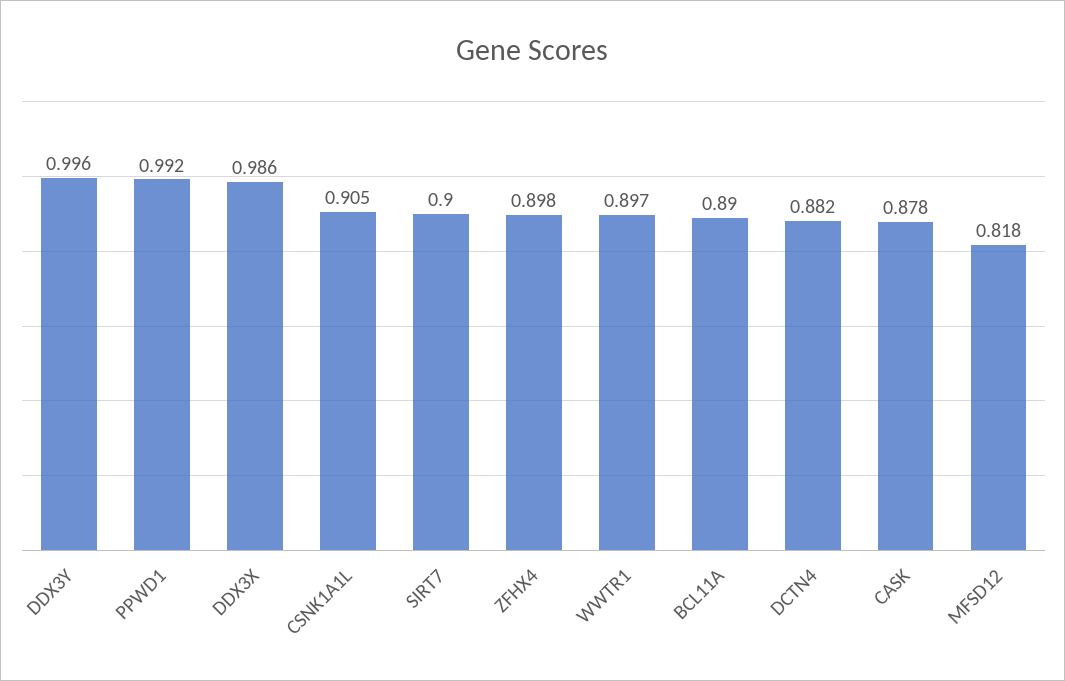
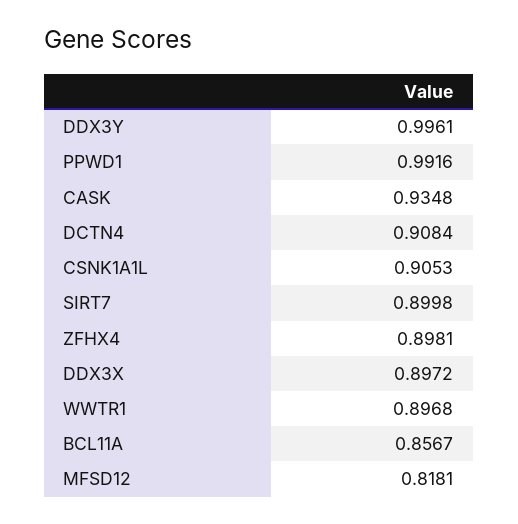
DDX3X: 0.986 -> 0.8972
BCL11A: 0.89 -> 0.8567
DCTN4: 0.882 -> 0.9084
CASK: 0.878 -> 0.9348

